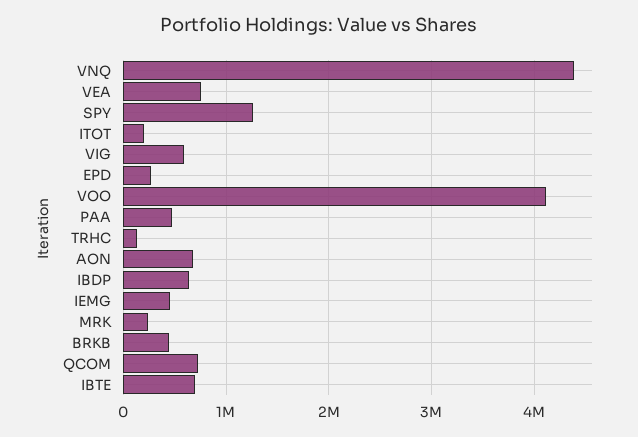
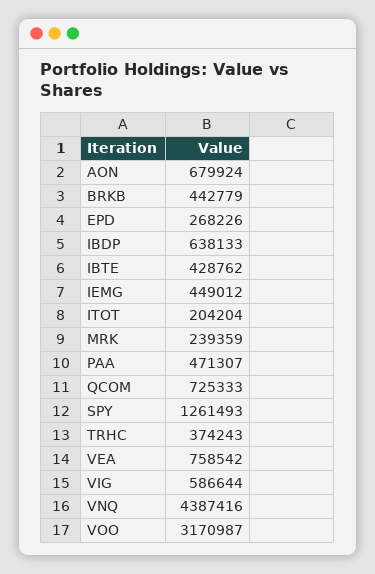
VOO: 4100000 -> 3170987
TRHC: 100000 -> 374243
IBTE: 700000 -> 428762

